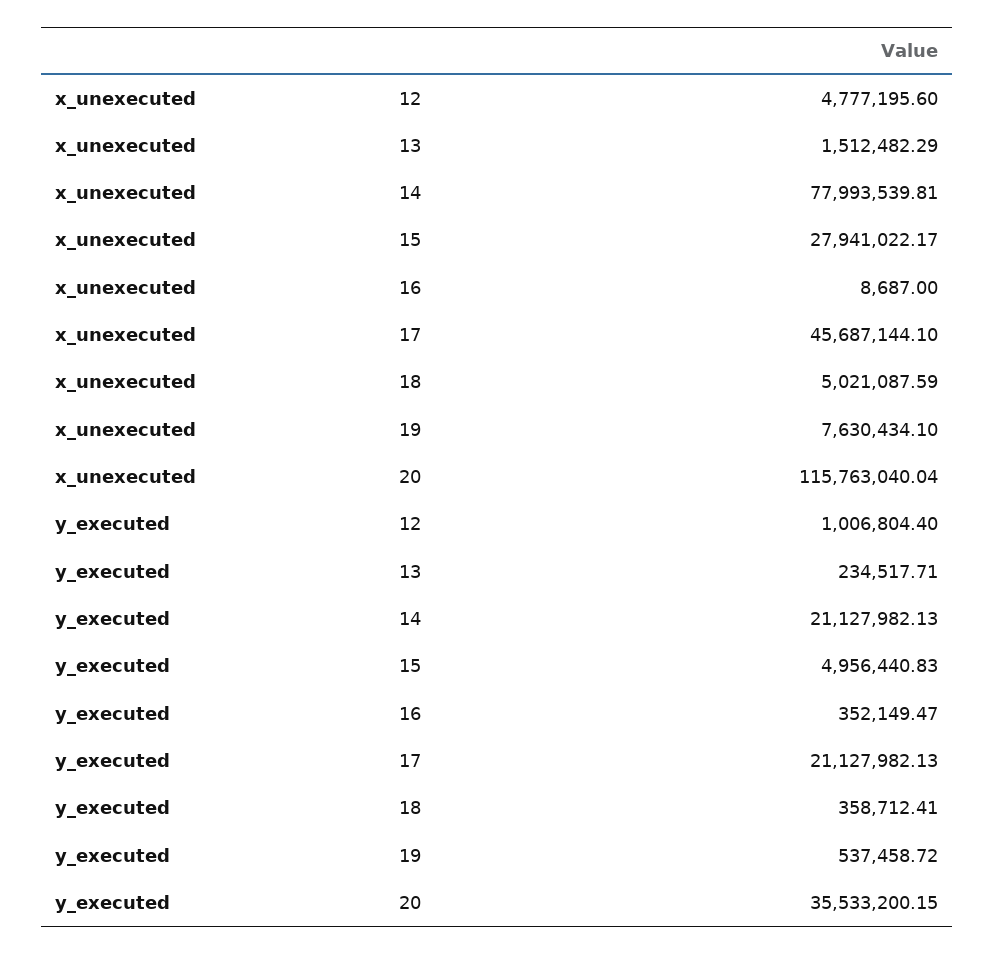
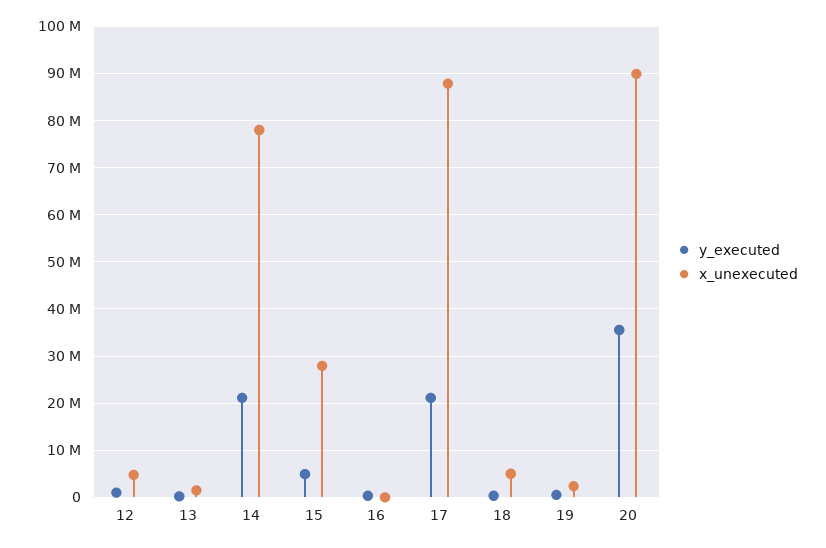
x_unexecuted, 17: 45687144.1 -> 88000000
x_unexecuted, 19: 7630434.1 -> 2000000
x_unexecuted, 20: 115763040.04 -> 90000000

